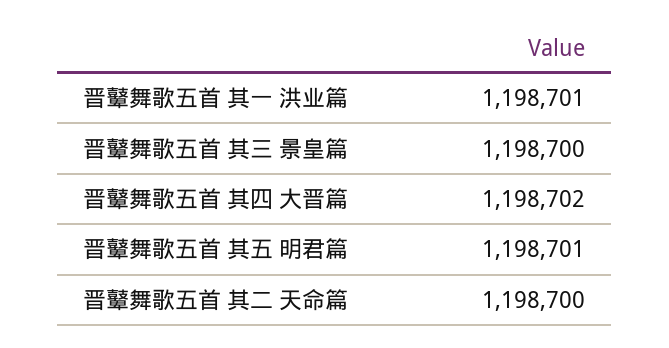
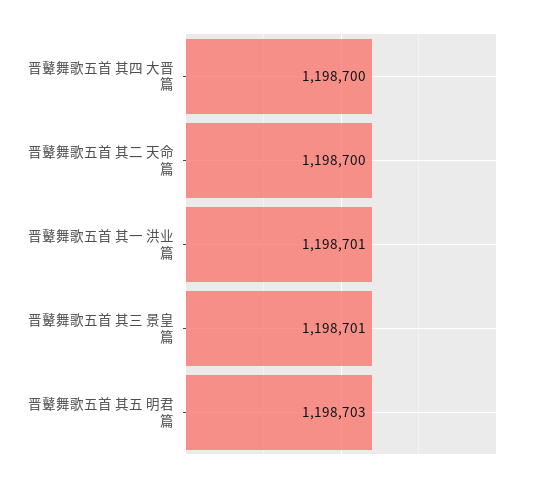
晋鼙舞歌五首 其三 景皇篇: 1198700 -> 1198701
晋鼙舞歌五首 其四 大晋篇: 1198702 -> 1198700
晋鼙舞歌五首 其五 明君篇: 1198701 -> 1198703

